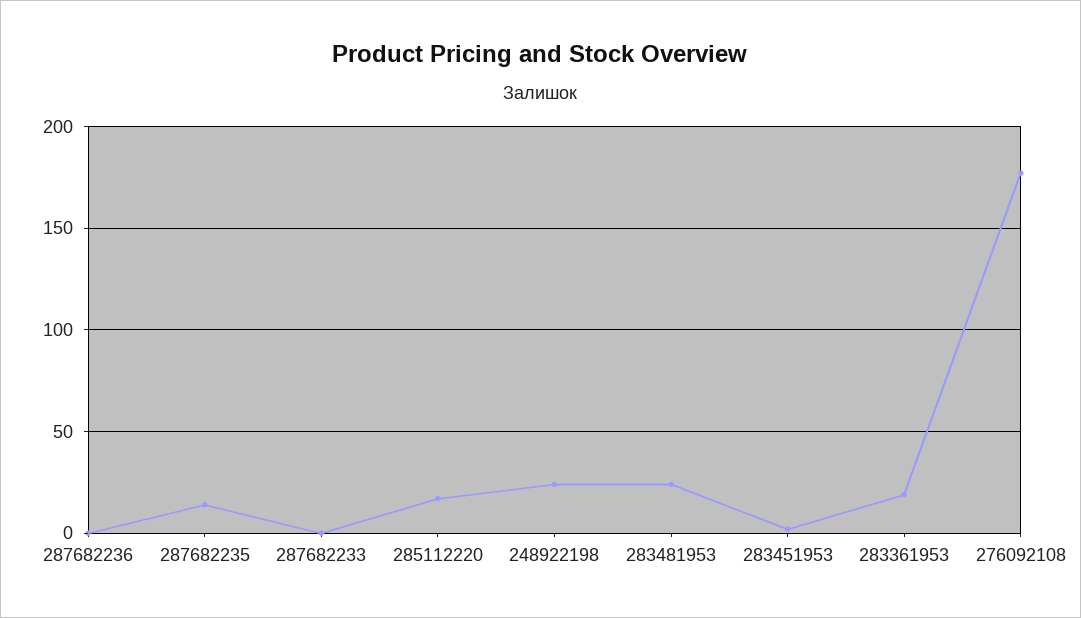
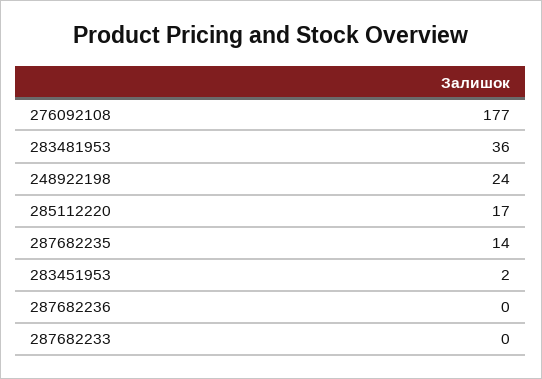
283481953: 25 -> 36
283361953: 20 -> none

